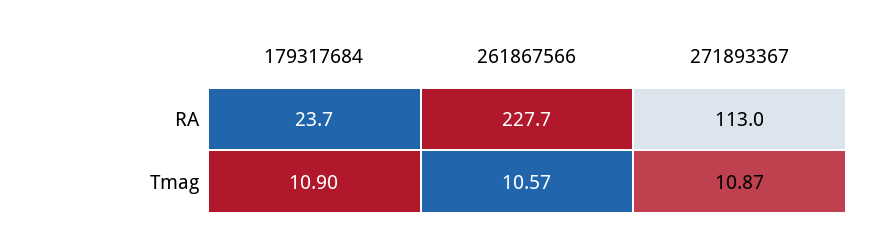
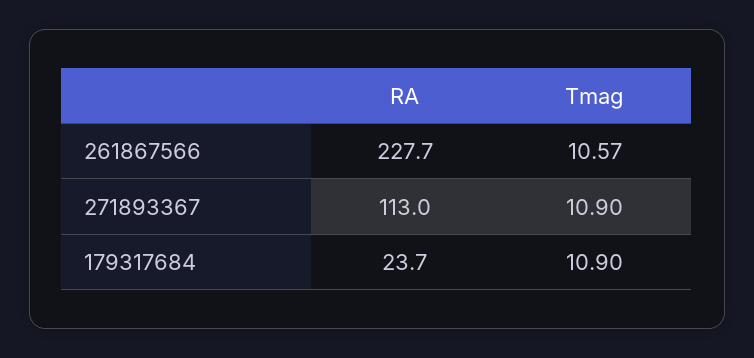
271893367, Tmag: 10.87 -> 10.9

